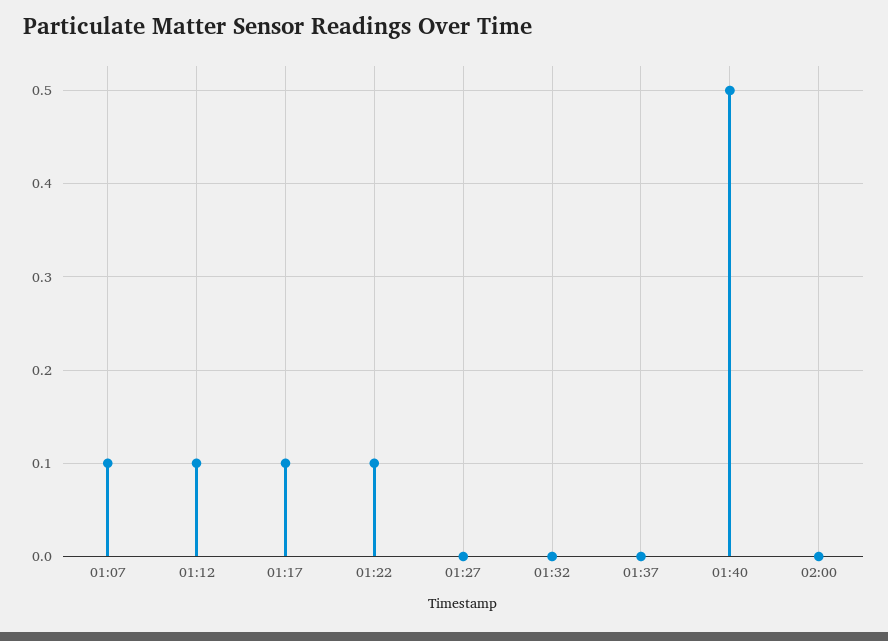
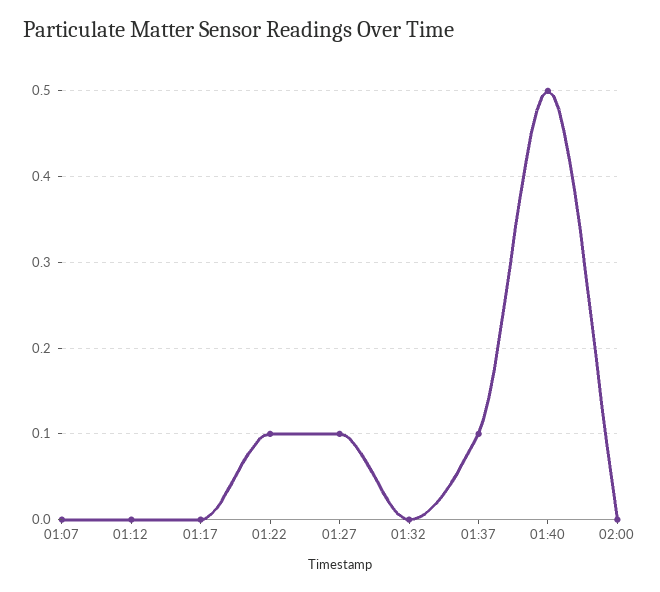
01:07: 0.1 -> 0
01:12: 0.1 -> 0
01:17: 0.1 -> 0
01:27: 0 -> 0.1
01:37: 0 -> 0.1

